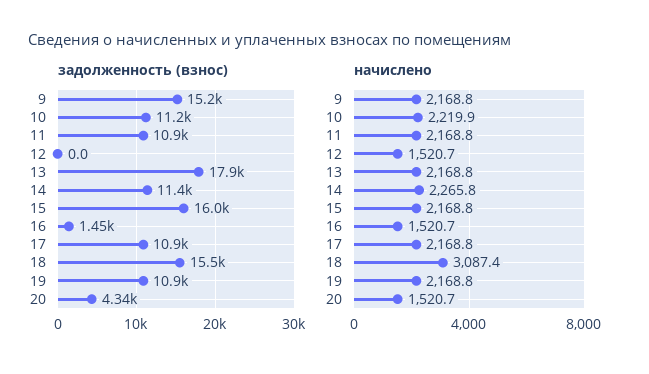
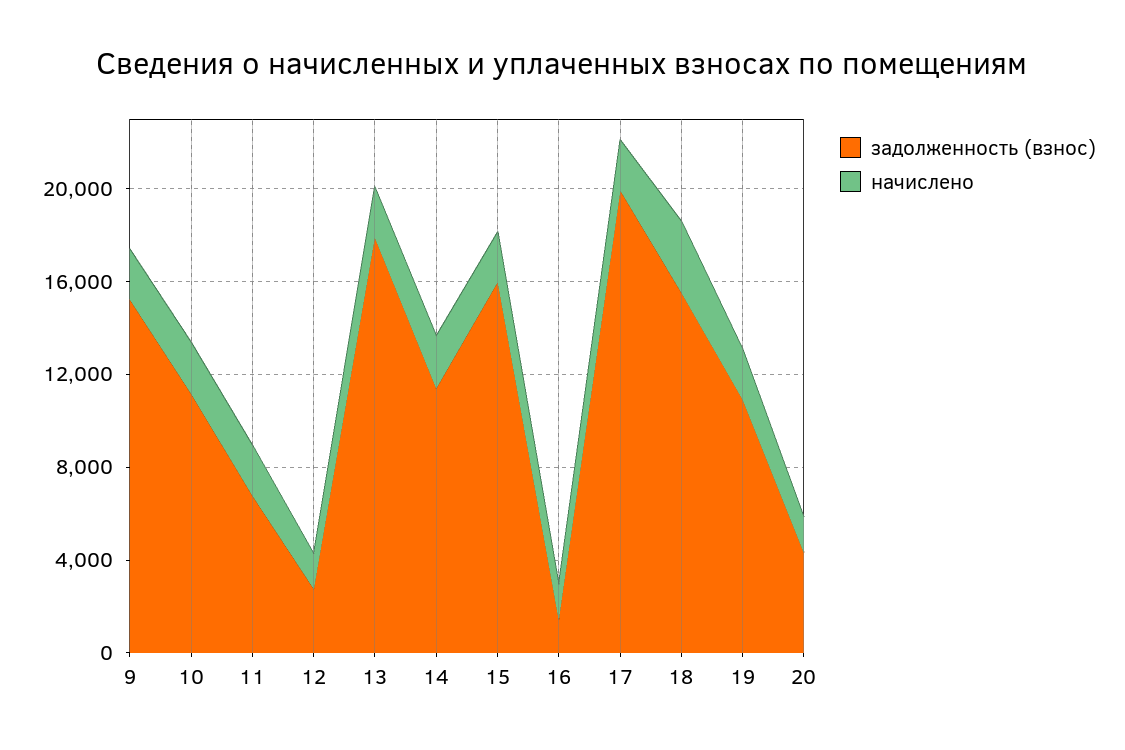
задолженность (взнос), 11: 10900 -> 7000
задолженность (взнос), 12: 0 -> 3000
задолженность (взнос), 17: 10900 -> 20000

